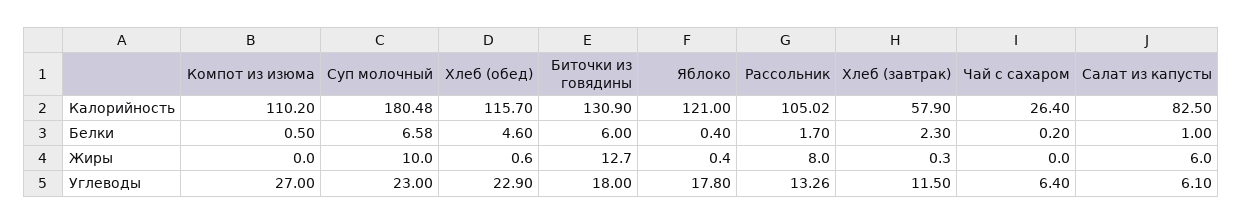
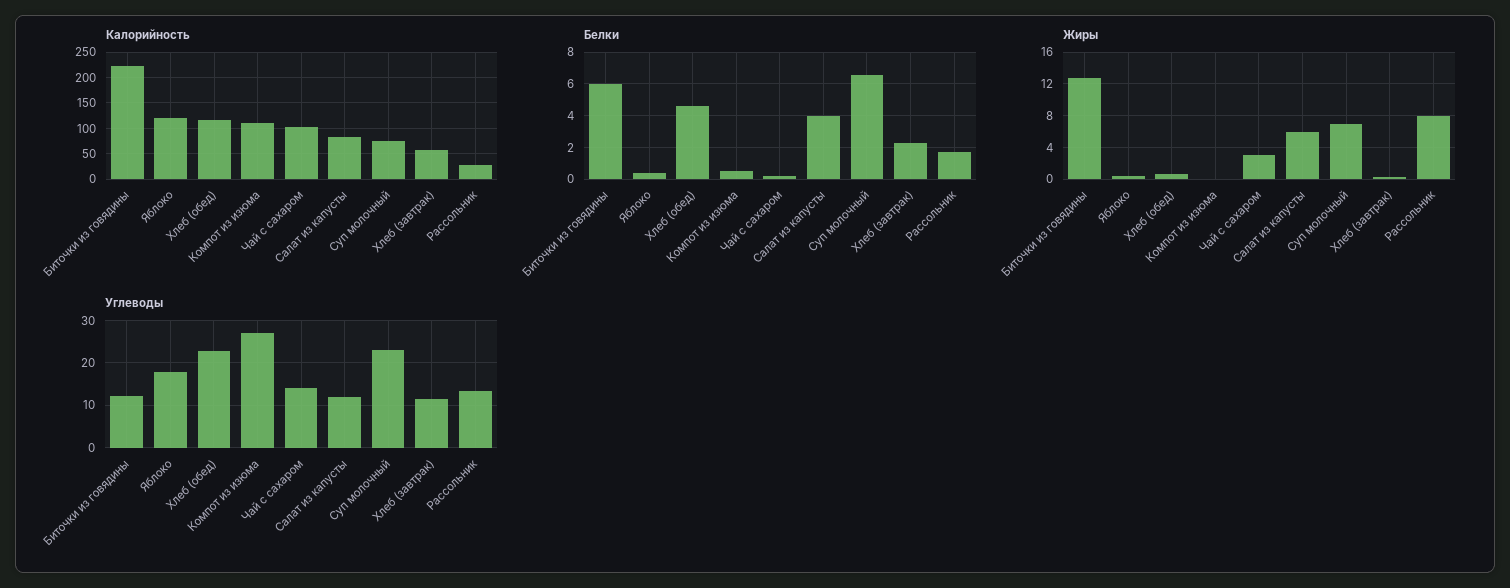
Калорийность, Суп молочный: 180.48 -> 75
Калорийность, Биточки из говядины: 130.9 -> 225
Калорийность, Рассольник: 105.02 -> 25
Калорийность, Чай с сахаром: 26.4 -> 100
Белки, Салат из капусты: 1 -> 4
Жиры, Суп молочный: 10 -> 7
Жиры, Чай с сахаром: 0 -> 3
Углеводы, Биточки из говядины: 18 -> 12
Углеводы, Чай с сахаром: 6.4 -> 14
Углеводы, Салат из капусты: 6.1 -> 12

